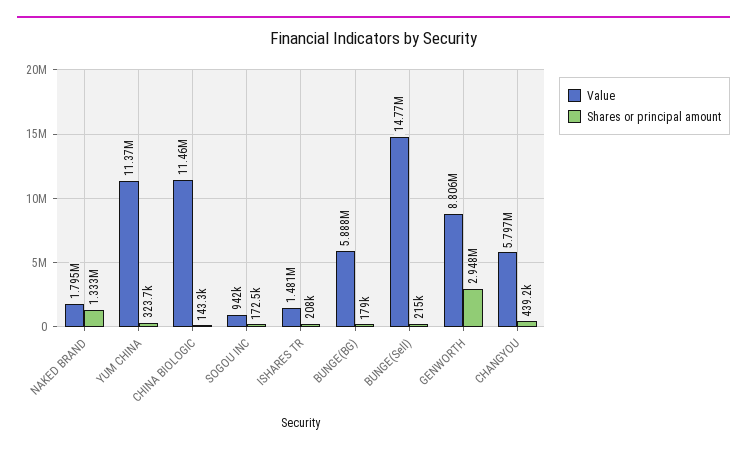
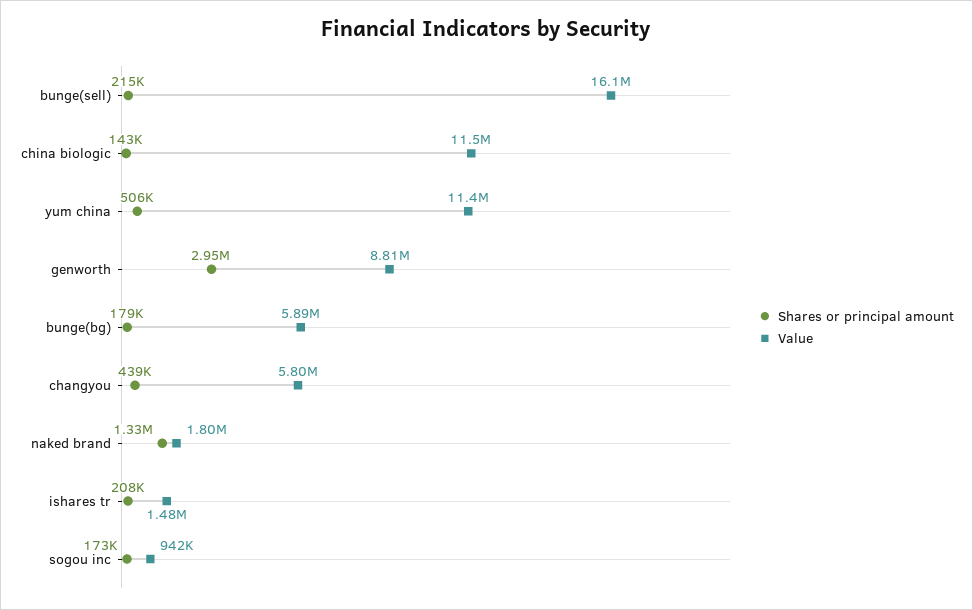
Shares or principal amount, YUM CHINA: 323700 -> 506000
Value, BUNGE(Sell): 14770000 -> 16100000

